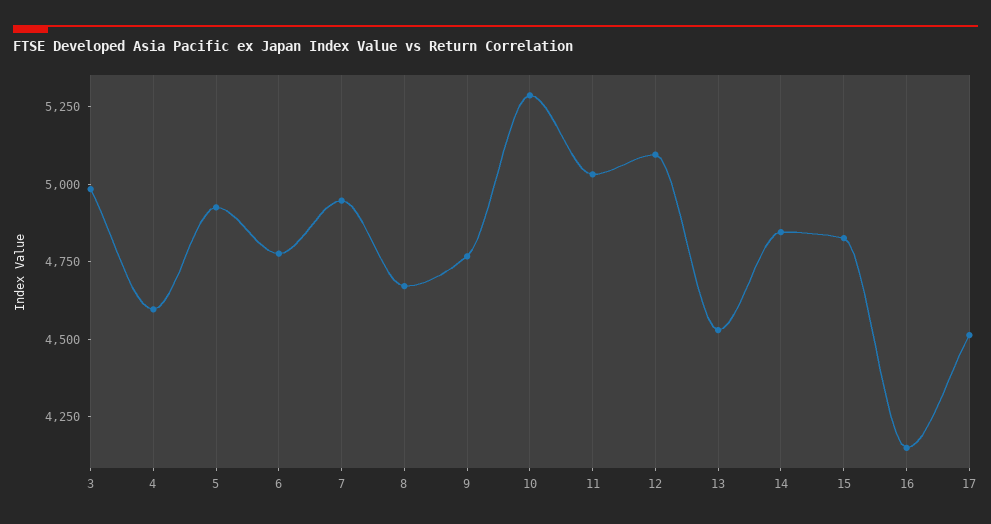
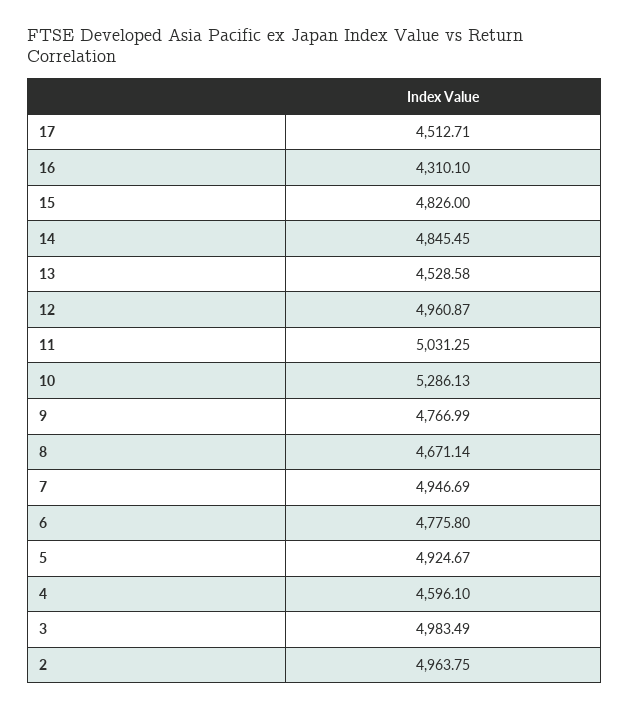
12: 5100 -> 4960.87
16: 4150 -> 4310.1
2: none -> 4963.75

